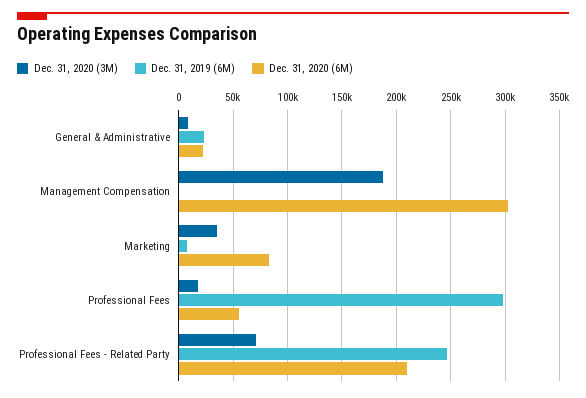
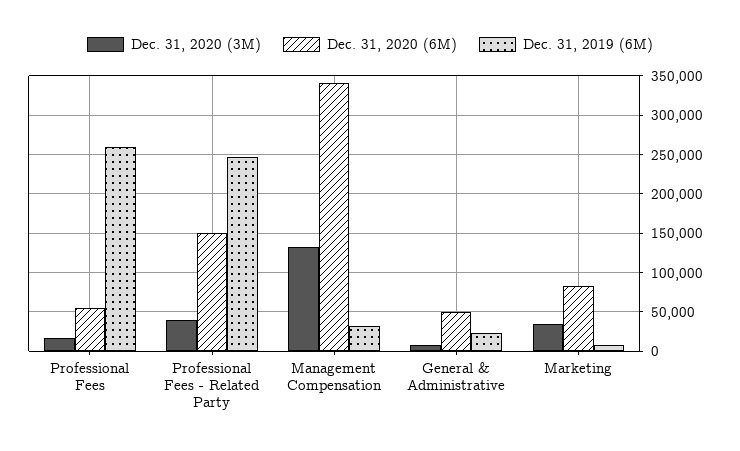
Dec. 31, 2020 (6M), General & Administrative: 20000 -> 50000
Dec. 31, 2020 (3M), Management Compensation: 190000 -> 130000
Dec. 31, 2019 (6M), Management Compensation: 0 -> 30000
Dec. 31, 2020 (6M), Management Compensation: 300000 -> 340000
Dec. 31, 2019 (6M), Professional Fees: 300000 -> 260000
Dec. 31, 2020 (3M), Professional Fees - Related Party: 70000 -> 40000
Dec. 31, 2020 (6M), Professional Fees - Related Party: 210000 -> 150000

